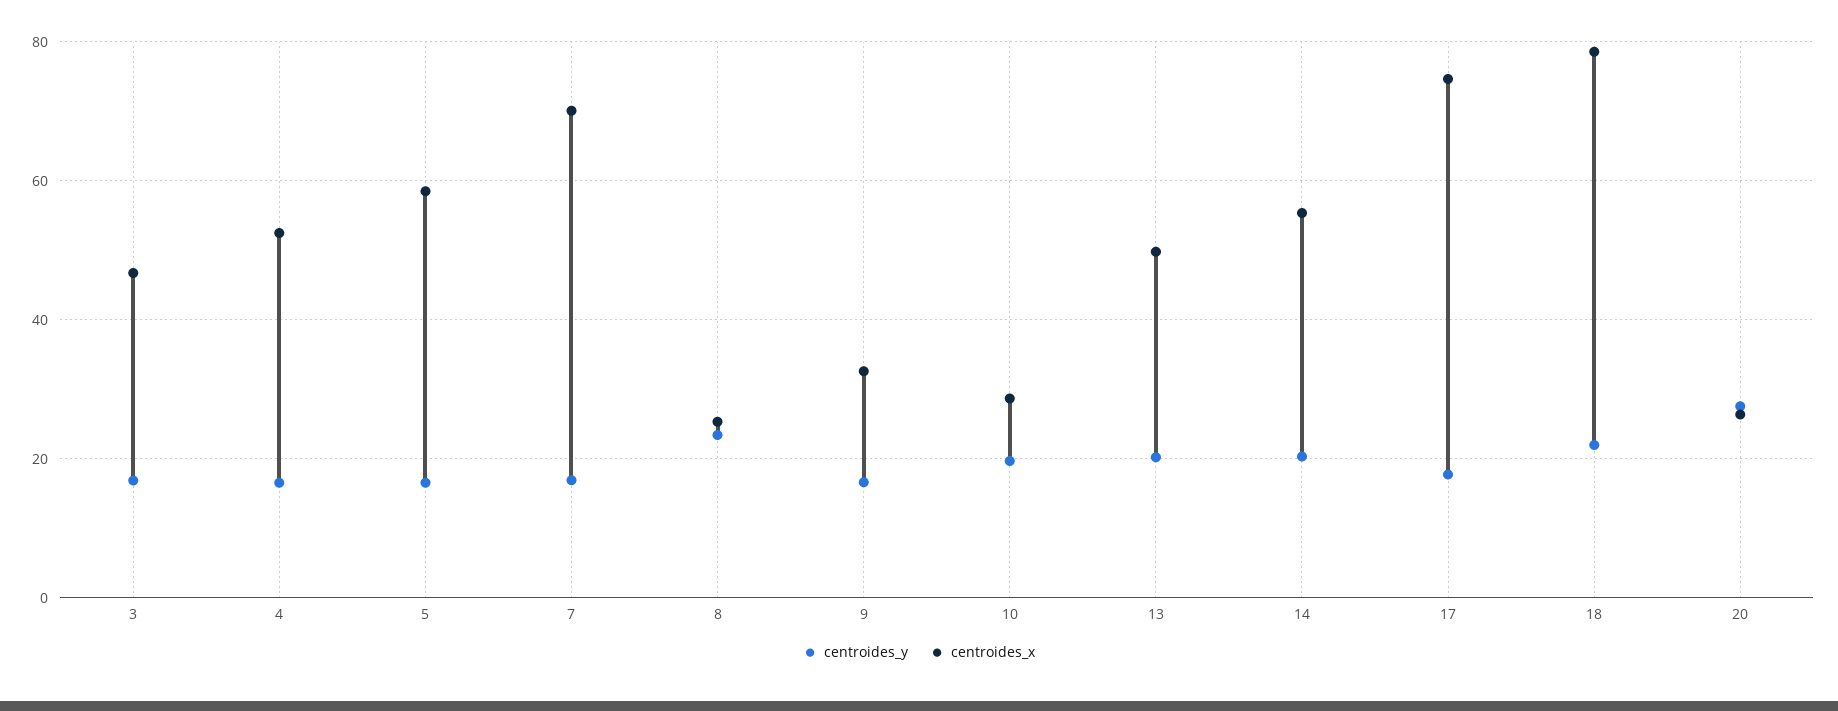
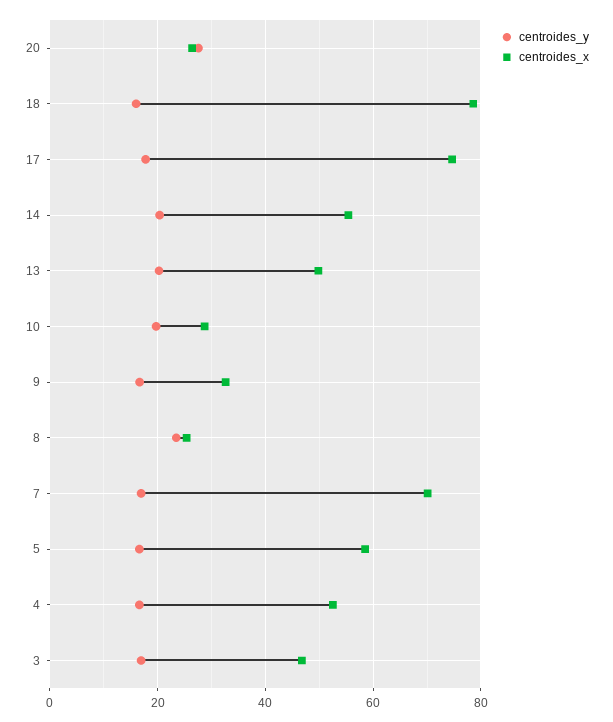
centroides_y, 18: 22 -> 16

